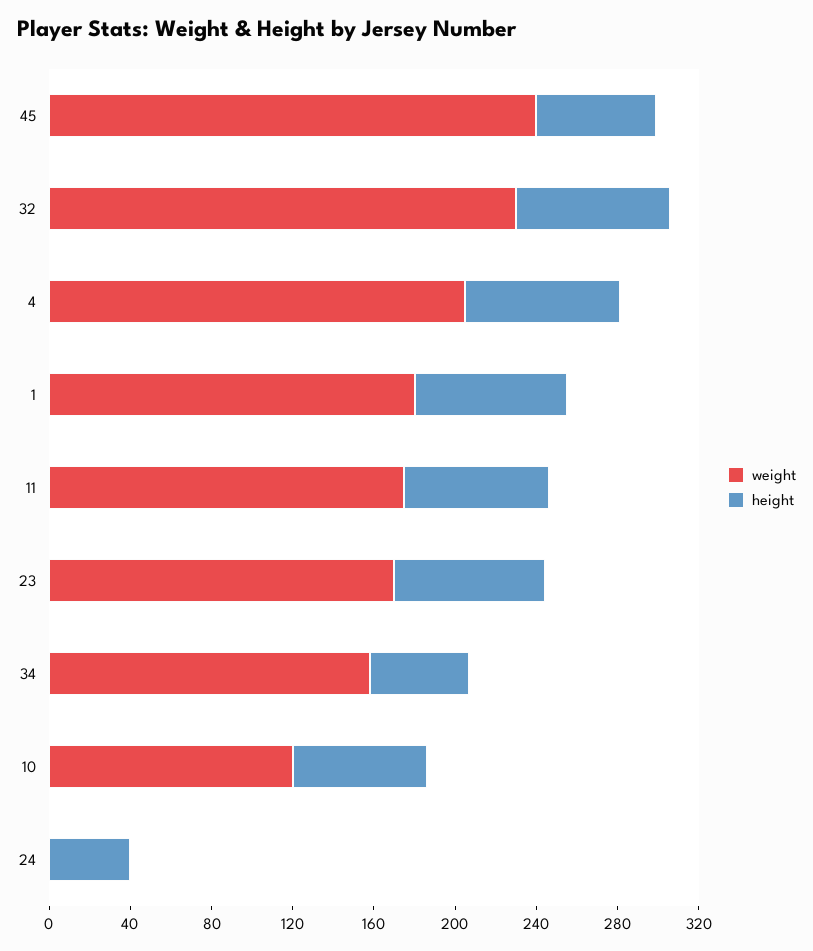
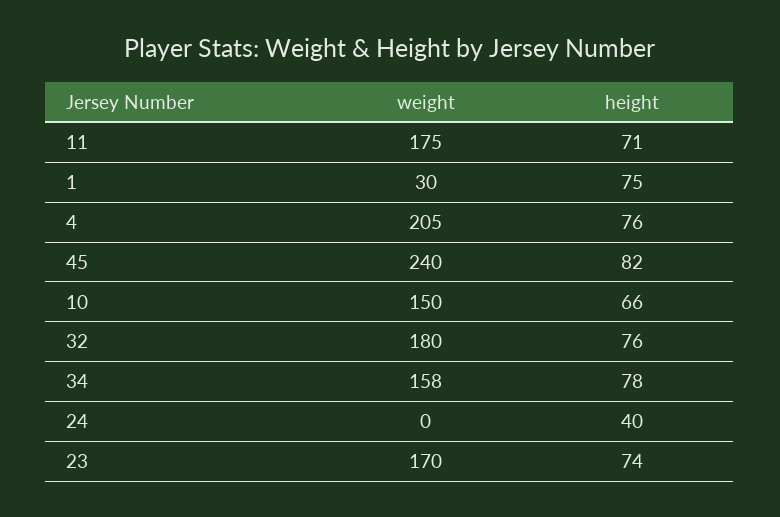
height, 45: 60 -> 82
weight, 32: 230 -> 180
weight, 1: 180 -> 30
height, 34: 50 -> 78
weight, 10: 120 -> 150

